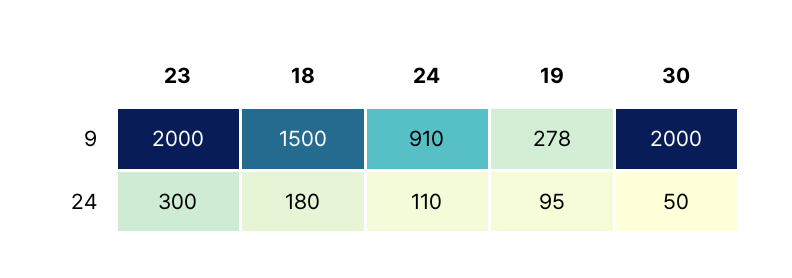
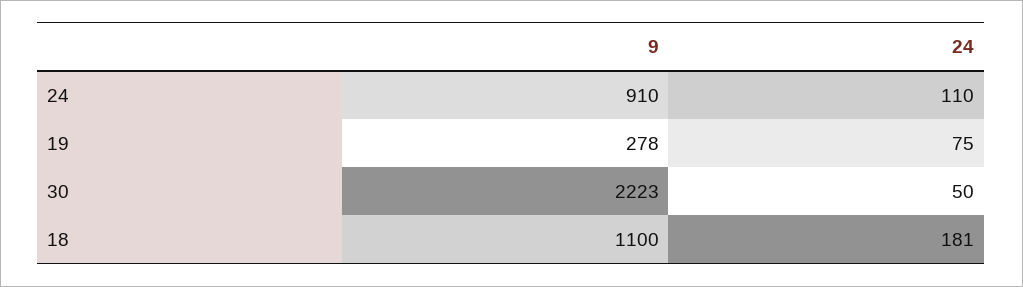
23, 9: 2000 -> none
18, 9: 1500 -> 1100
30, 9: 2000 -> 2223
23, 24: 300 -> none
18, 24: 180 -> 181
19, 24: 95 -> 75

